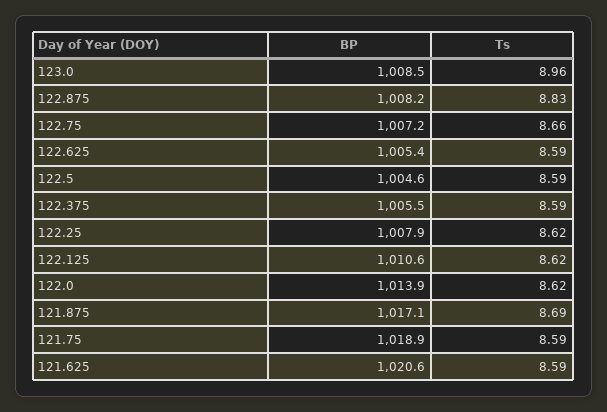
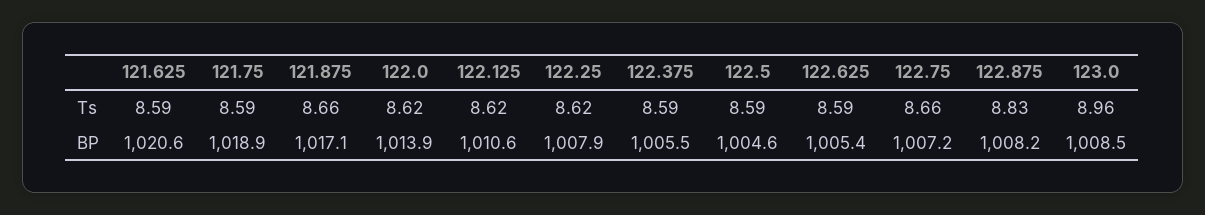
Ts, 121.875: 8.69 -> 8.66

